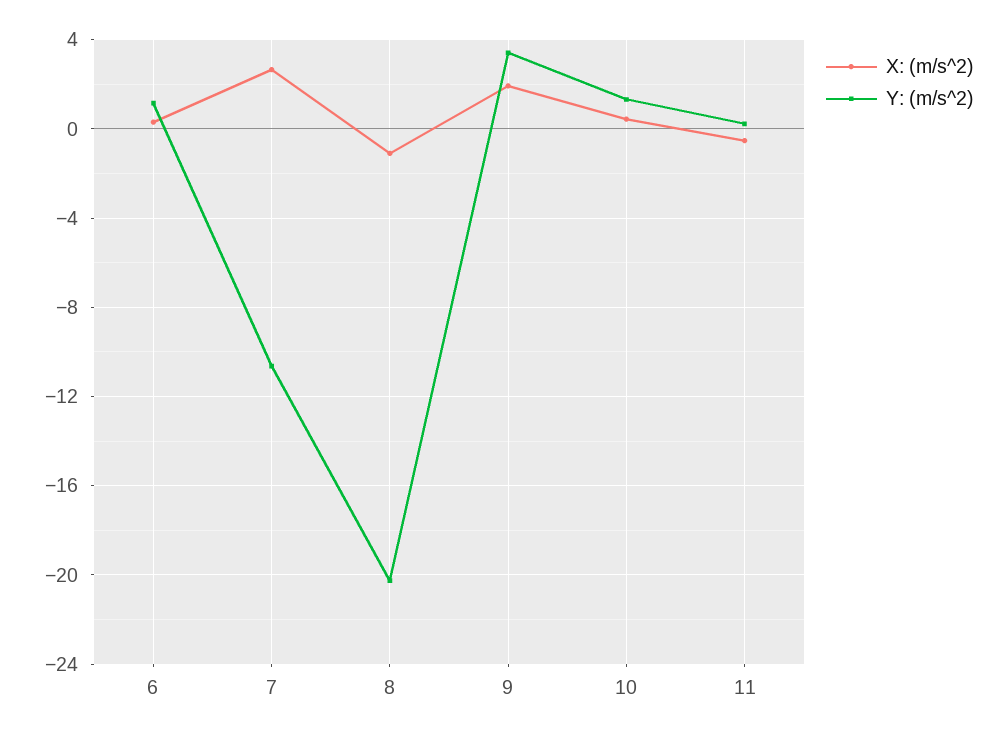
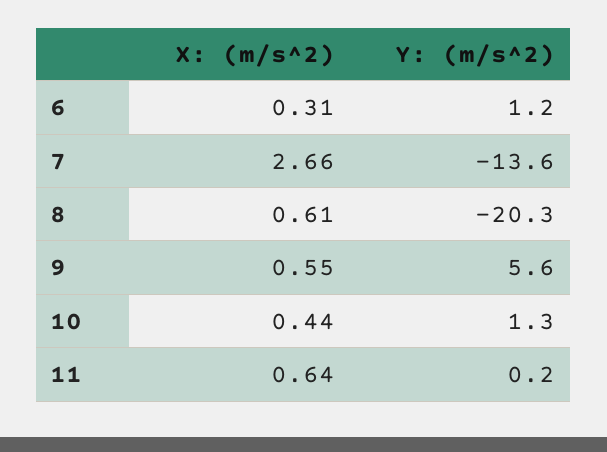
Y: (m/s^2), 7: -10.5 -> -13.6
X: (m/s^2), 8: -1 -> 0.61
X: (m/s^2), 9: 2 -> 0.55
Y: (m/s^2), 9: 3.5 -> 5.6
X: (m/s^2), 11: -0.5 -> 0.64

